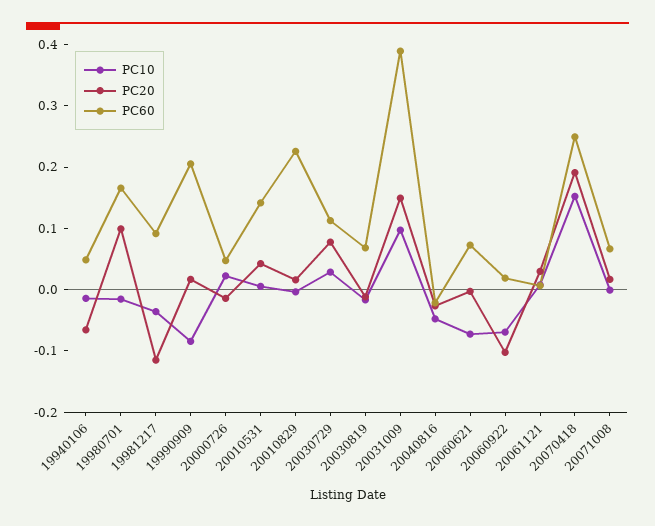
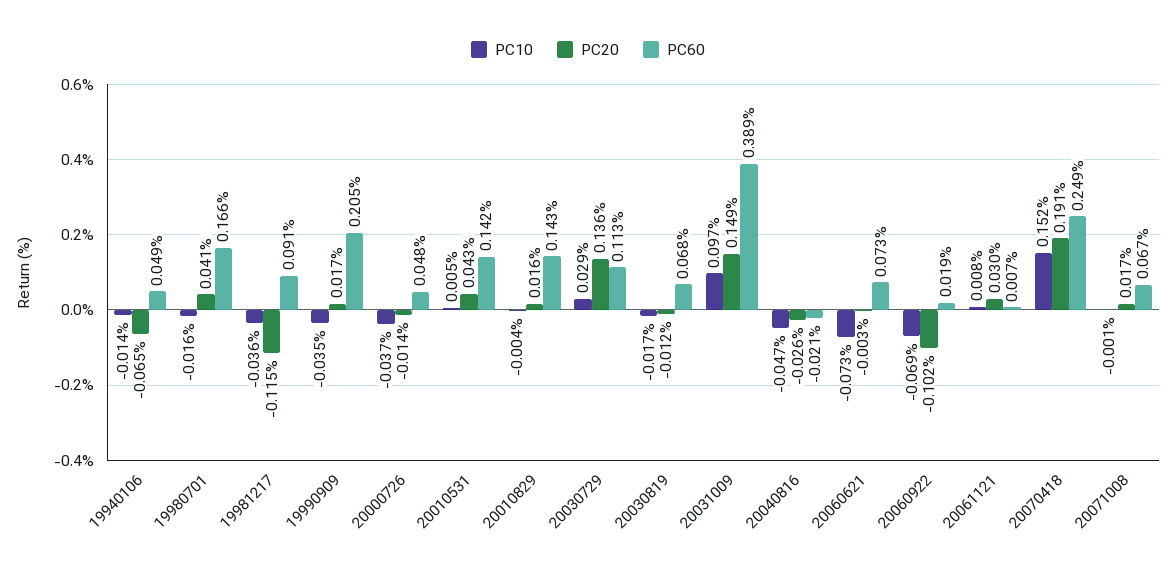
PC20, 19980701: 0.1 -> 0.041
PC10, 19990909: -0.08 -> -0.035
PC10, 20000726: 0.02 -> -0.037
PC60, 20010829: 0.22 -> 0.143
PC20, 20030729: 0.08 -> 0.136

